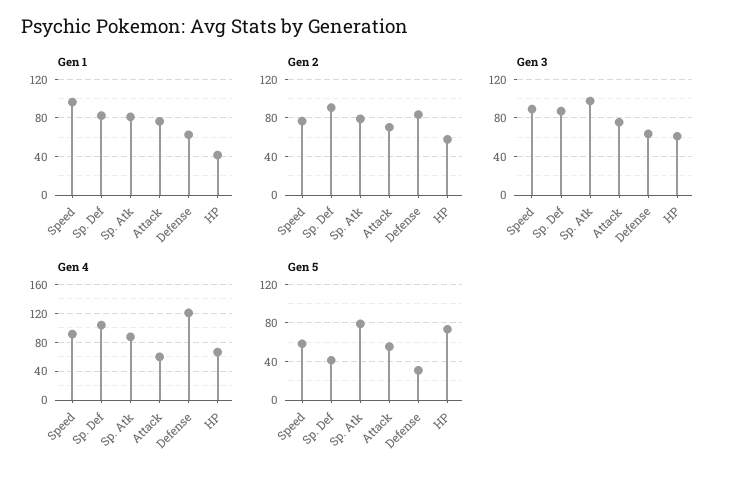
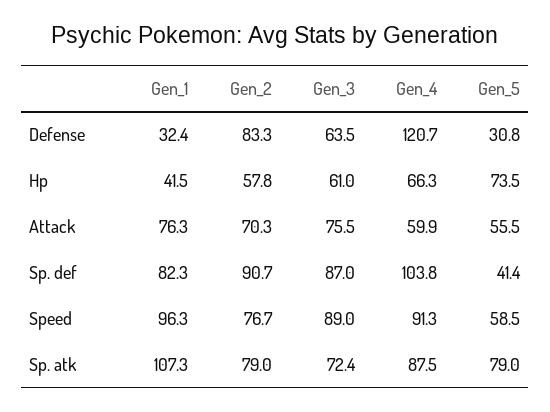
Gen 1, Sp. Atk: 80 -> 107.3
Gen 1, Defense: 60 -> 32.4
Gen 3, Sp. Atk: 100 -> 72.4

